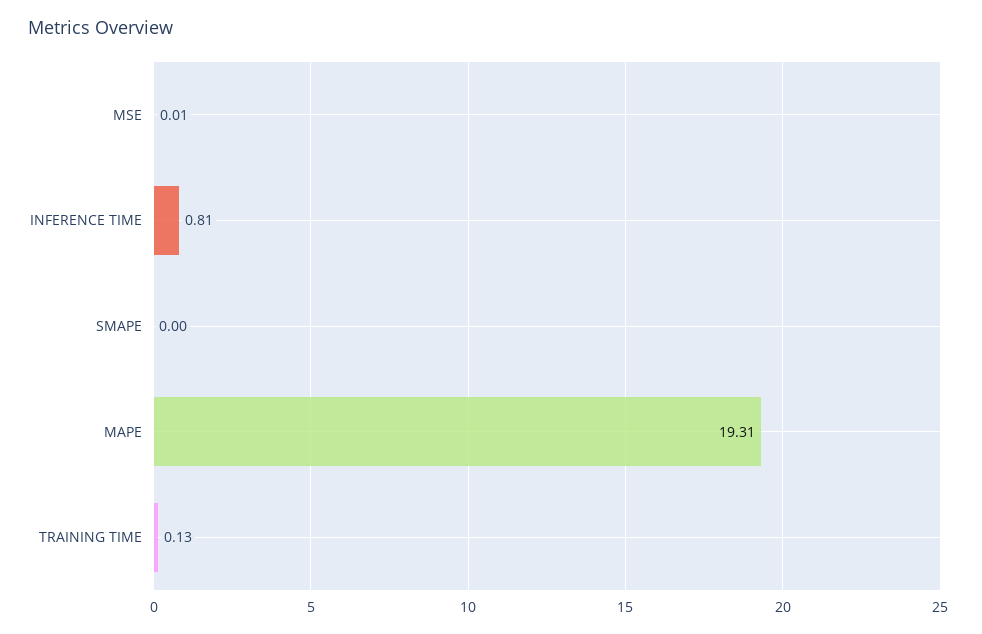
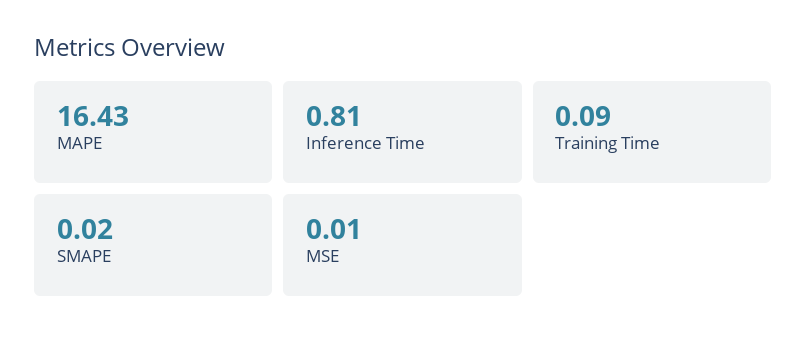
SMAPE: 0 -> 0.02
MAPE: 19.31 -> 16.43
TRAINING TIME: 0.13 -> 0.09

